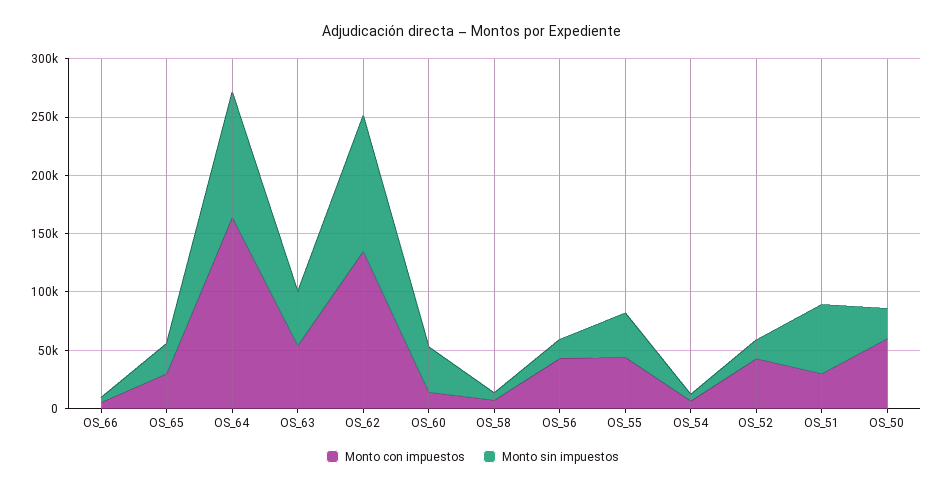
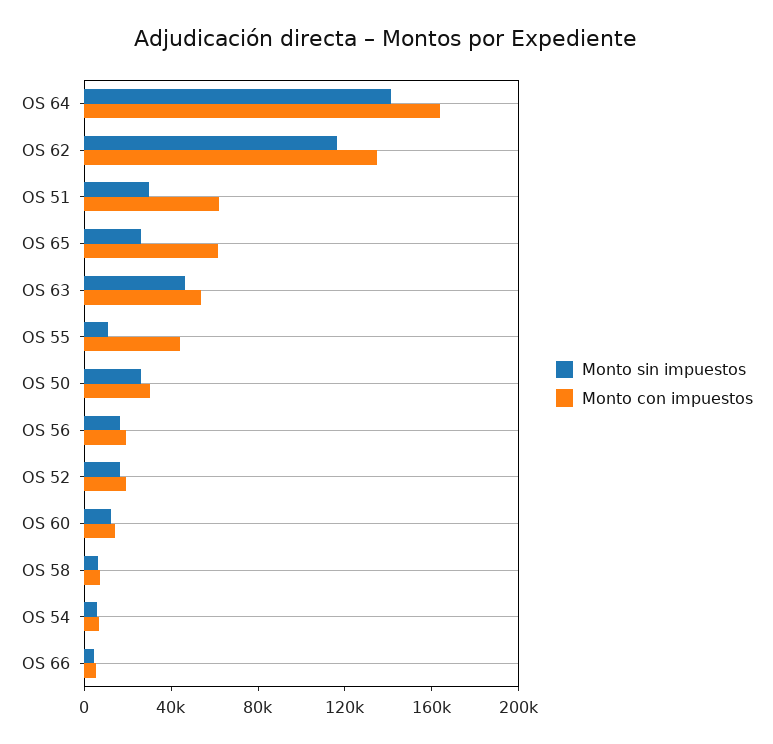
Monto con impuestos, OS_65: 30000 -> 60000
Monto sin impuestos, OS_64: 110000 -> 140000
Monto sin impuestos, OS_60: 40000 -> 10000
Monto con impuestos, OS_56: 40000 -> 20000
Monto sin impuestos, OS_55: 40000 -> 10000
Monto con impuestos, OS_52: 40000 -> 20000
Monto con impuestos, OS_51: 30000 -> 60000
Monto sin impuestos, OS_51: 60000 -> 30000
Monto con impuestos, OS_50: 60000 -> 30000

